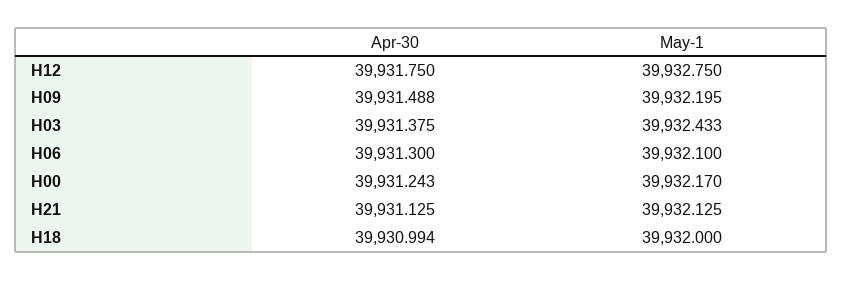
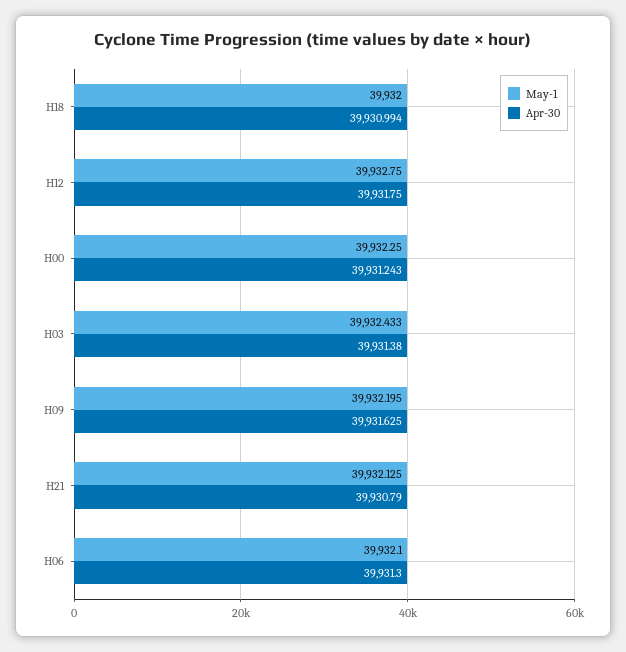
Apr-30, H09: 39931.488 -> 39931.625
Apr-30, H03: 39931.375 -> 39931.38
May-1, H00: 39932.17 -> 39932.25
Apr-30, H21: 39931.125 -> 39930.79

